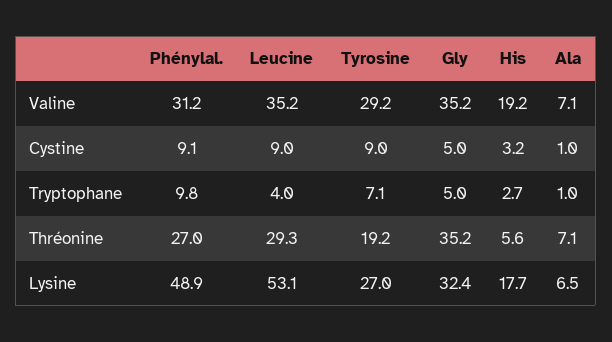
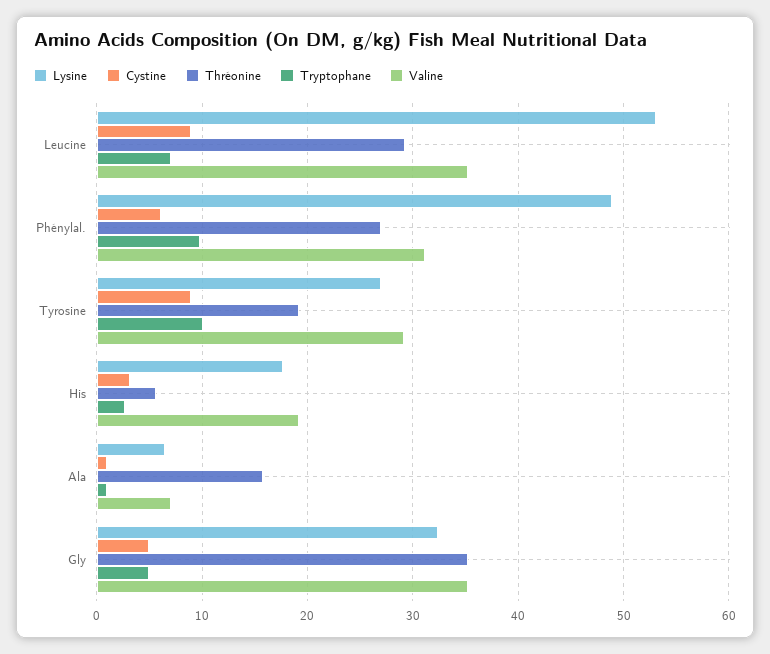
Cystine, Phénylal.: 9.1 -> 6
Tryptophane, Leucine: 4 -> 7
Tryptophane, Tyrosine: 7.1 -> 10
Thréonine, Ala: 7.1 -> 16

